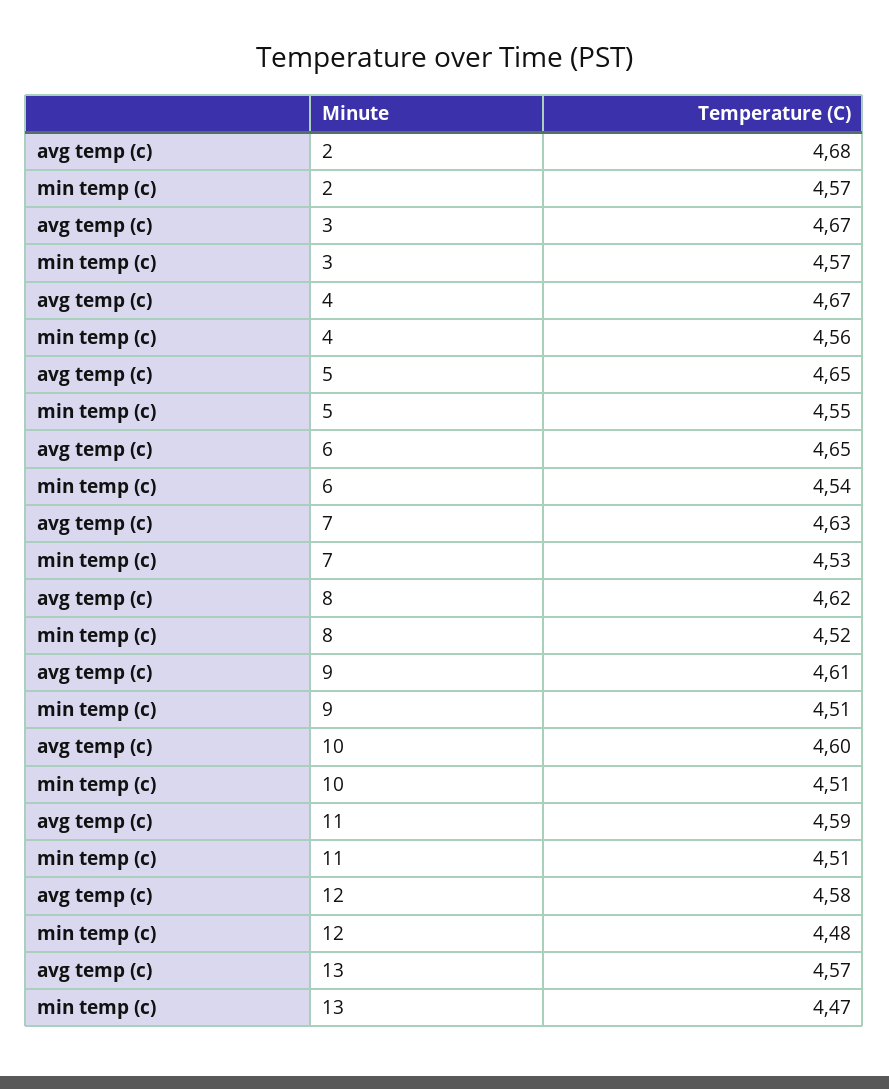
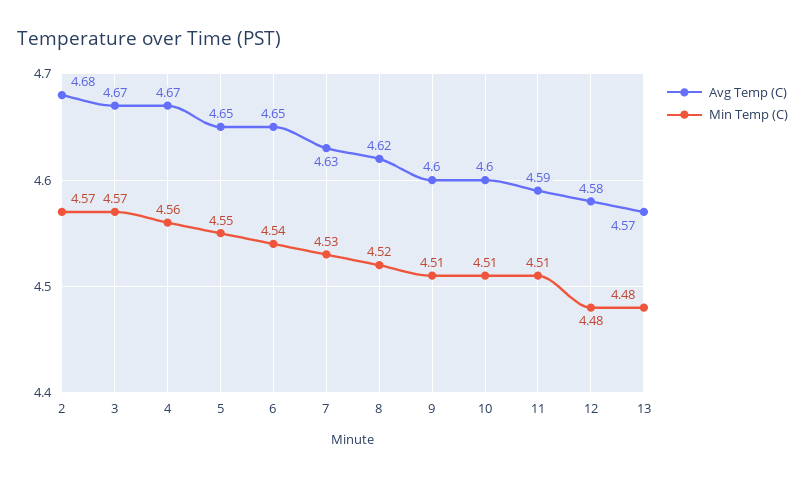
avg temp (c), 9: 4.61 -> 4.6
min temp (c), 13: 4.47 -> 4.48

